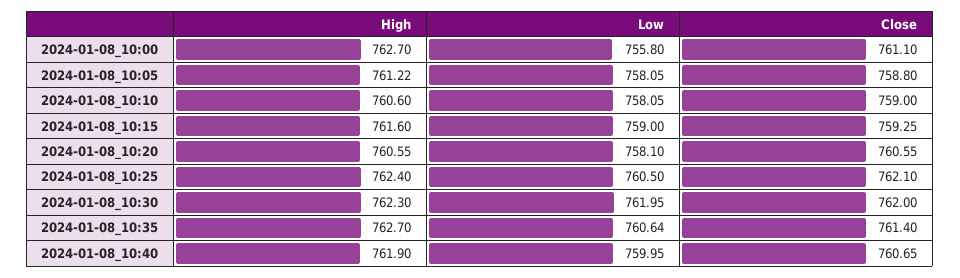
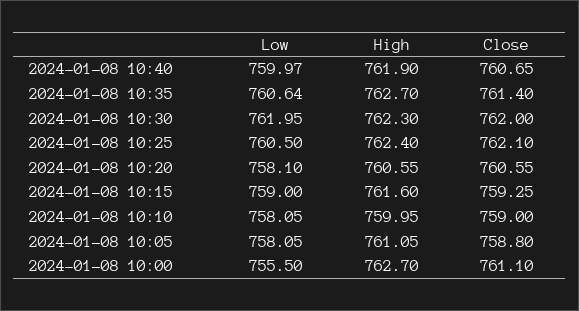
Low, 2024-01-08_10:00: 755.8 -> 755.5
High, 2024-01-08_10:05: 761.22 -> 761.05
High, 2024-01-08_10:10: 760.6 -> 759.95
Low, 2024-01-08_10:40: 759.95 -> 759.97

